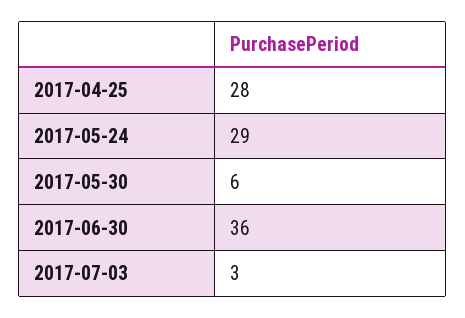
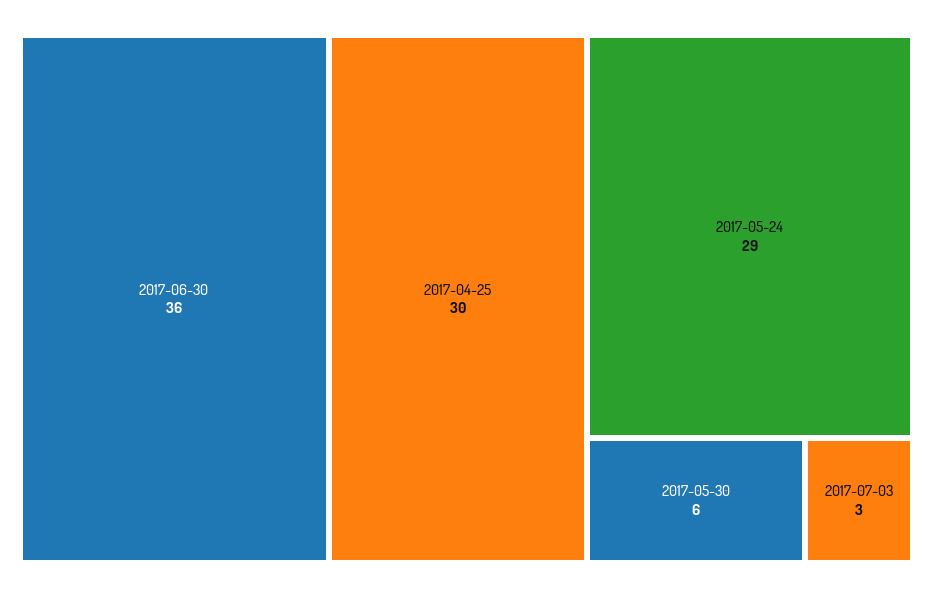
2017-04-25: 28 -> 30

